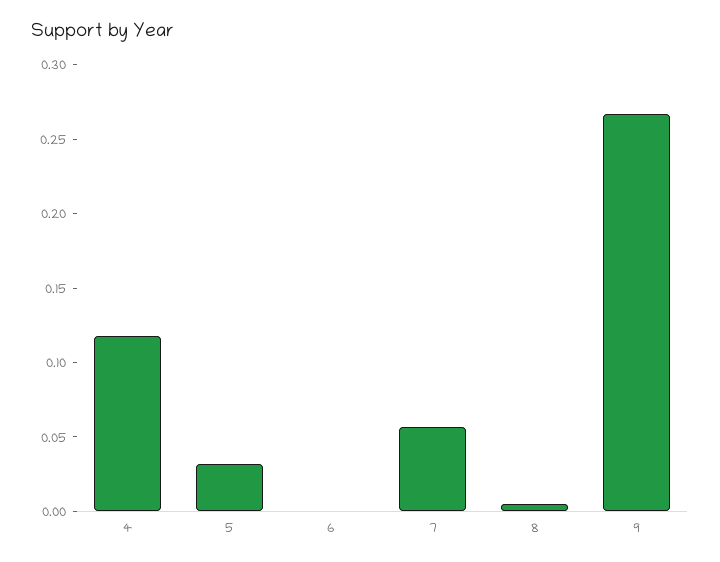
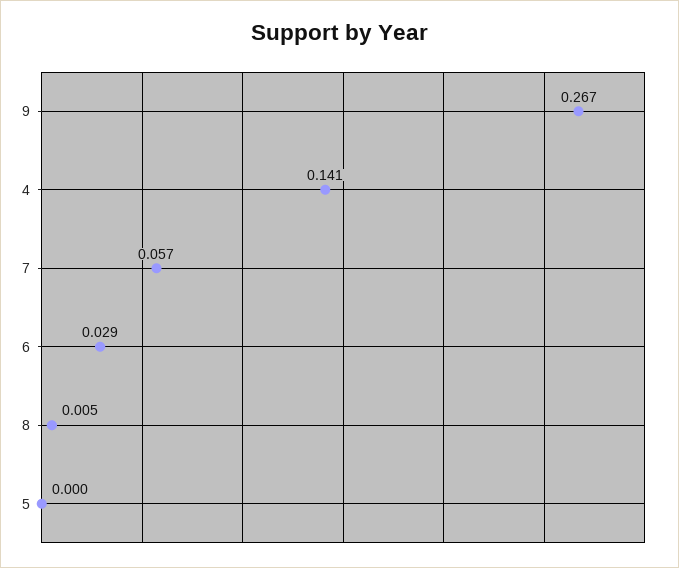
4: 0.12 -> 0.141
5: 0.03 -> 0
6: 0 -> 0.029

